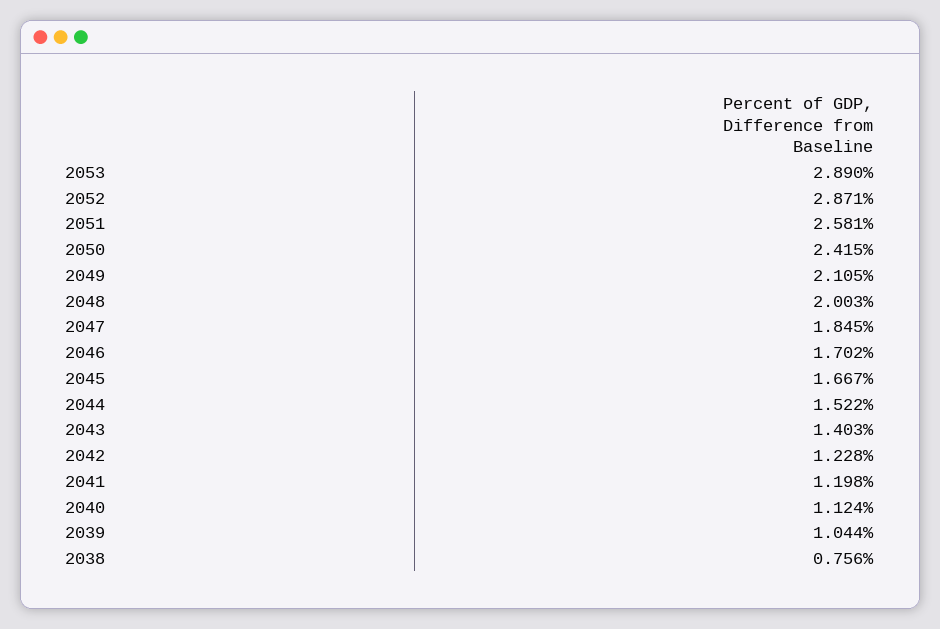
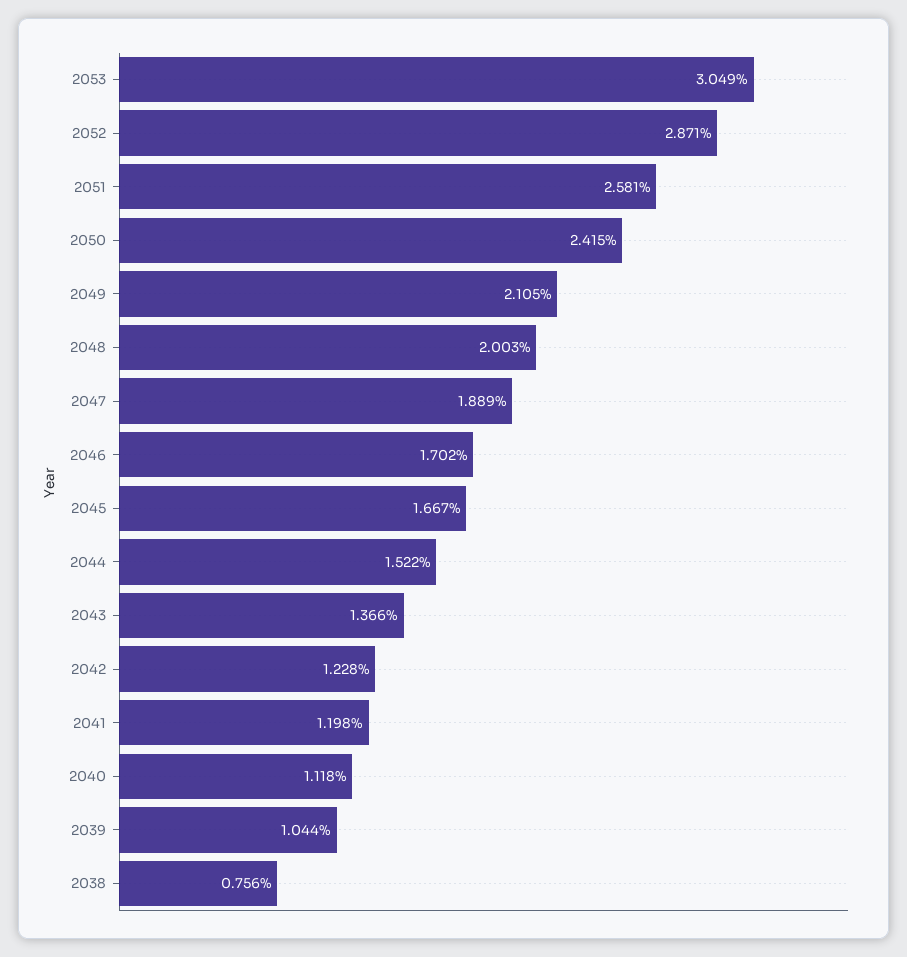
2053: 2.89 -> 3.049
2047: 1.845 -> 1.889
2043: 1.403 -> 1.366
2040: 1.124 -> 1.118

